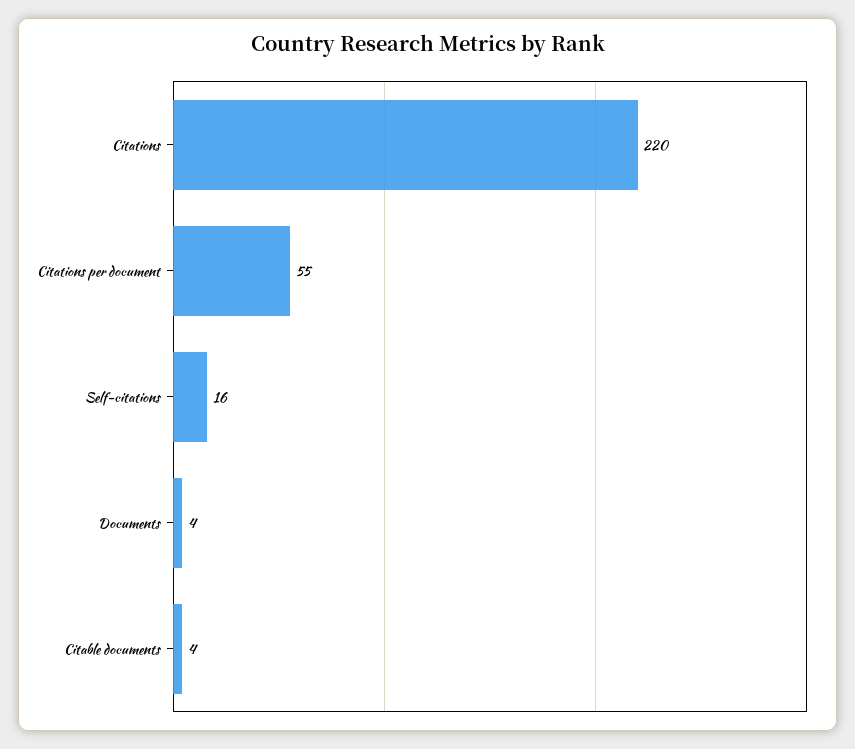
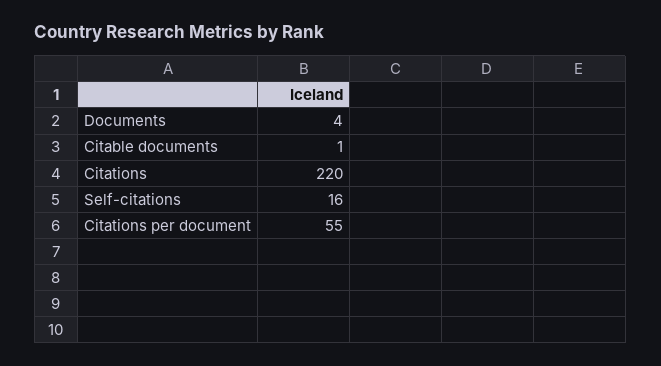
Citable documents: 4 -> 1

